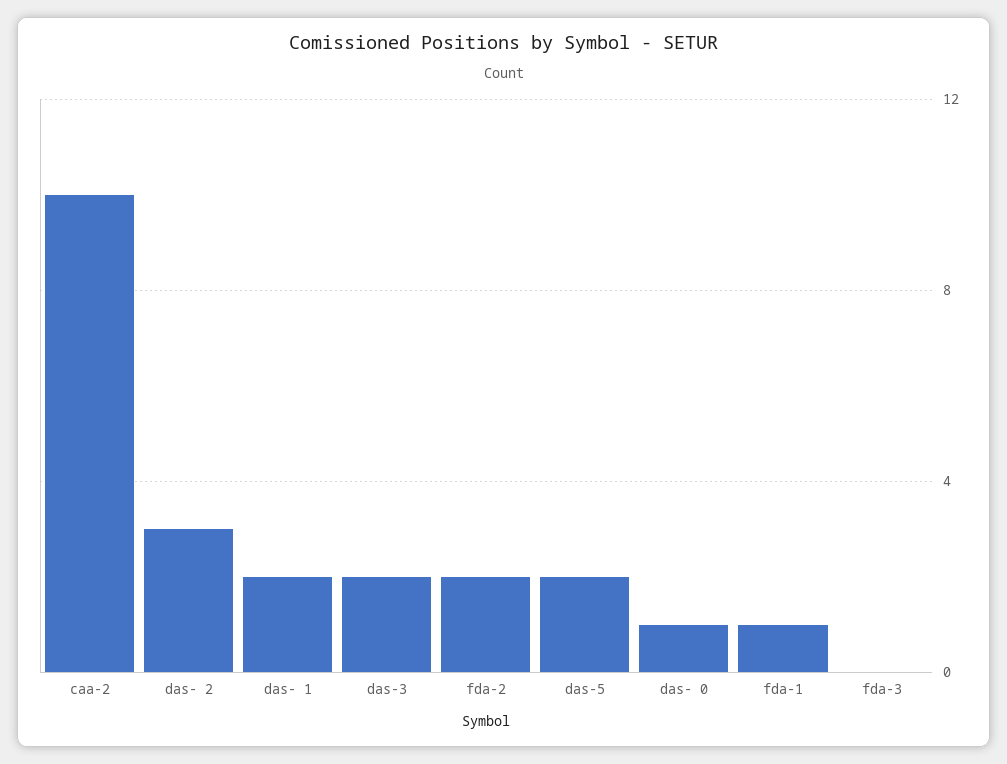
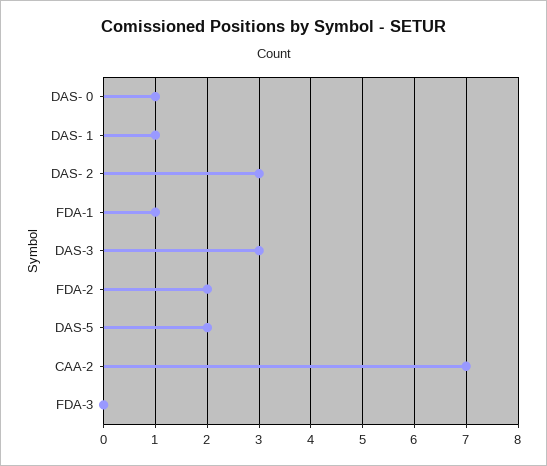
caa-2: 10 -> 7
das- 1: 2 -> 1
das-3: 2 -> 3

